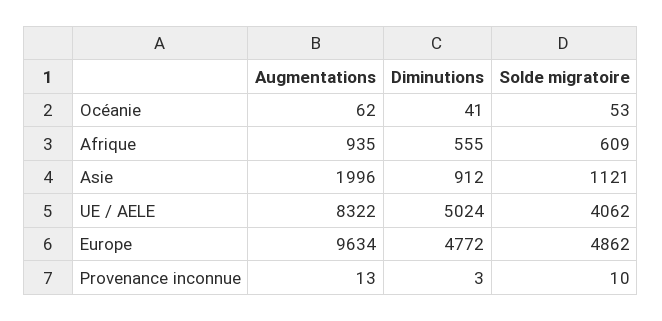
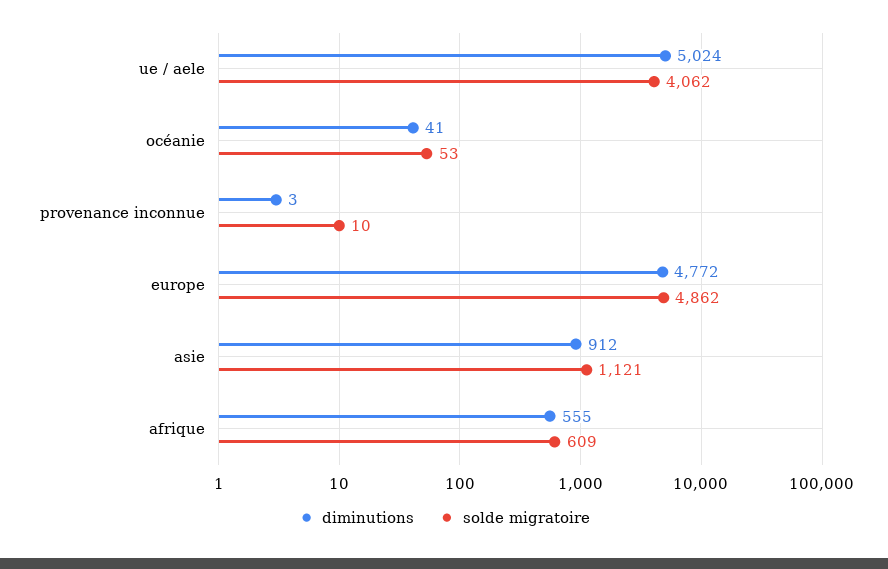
Augmentations, Océanie: 62 -> none
Augmentations, Afrique: 935 -> none
Augmentations, Asie: 1996 -> none
Augmentations, UE / AELE: 8322 -> none
Augmentations, Europe: 9634 -> none
Augmentations, Provenance inconnue: 13 -> none

